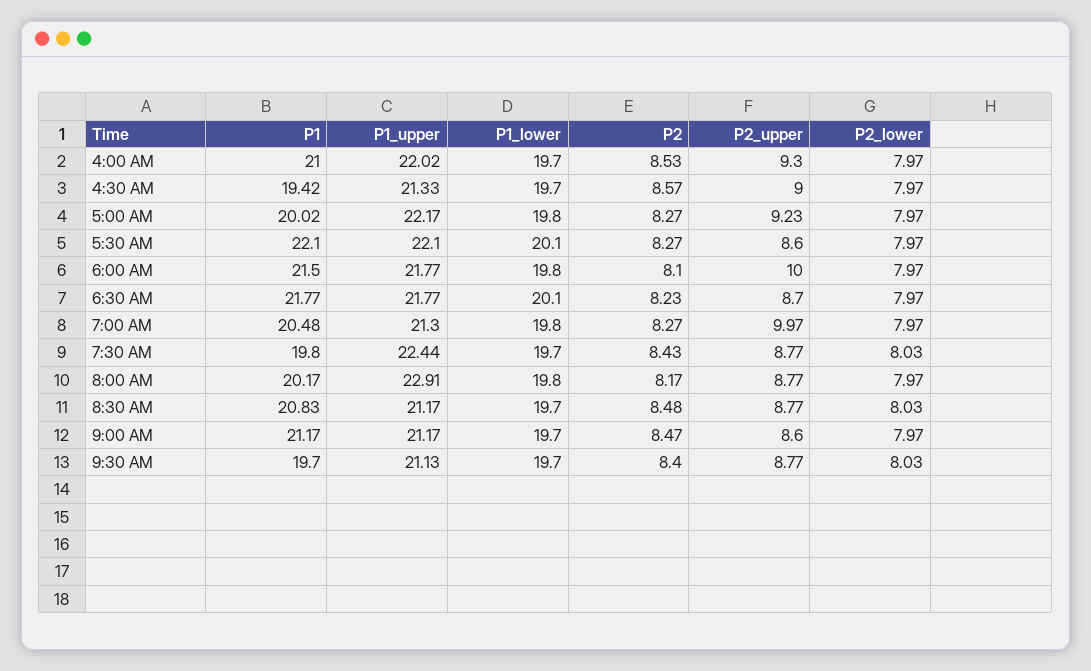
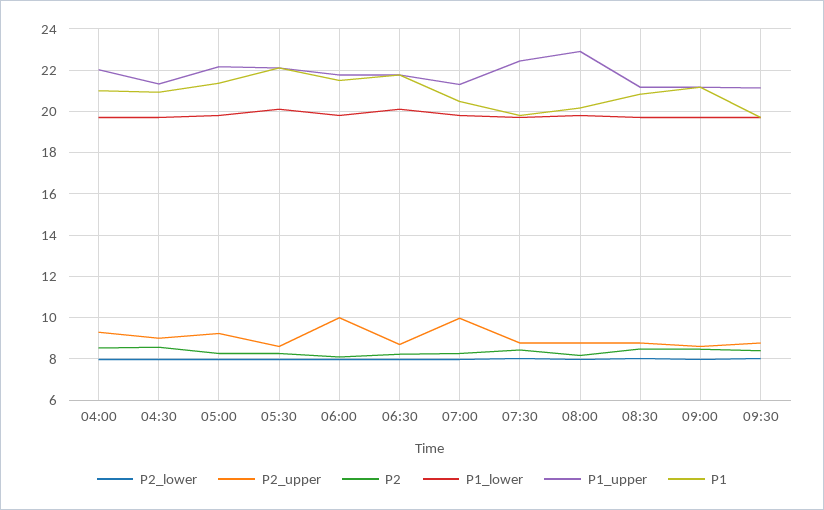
P1, 4:30 AM: 19.42 -> 21
P1, 5:00 AM: 20.02 -> 21.5

